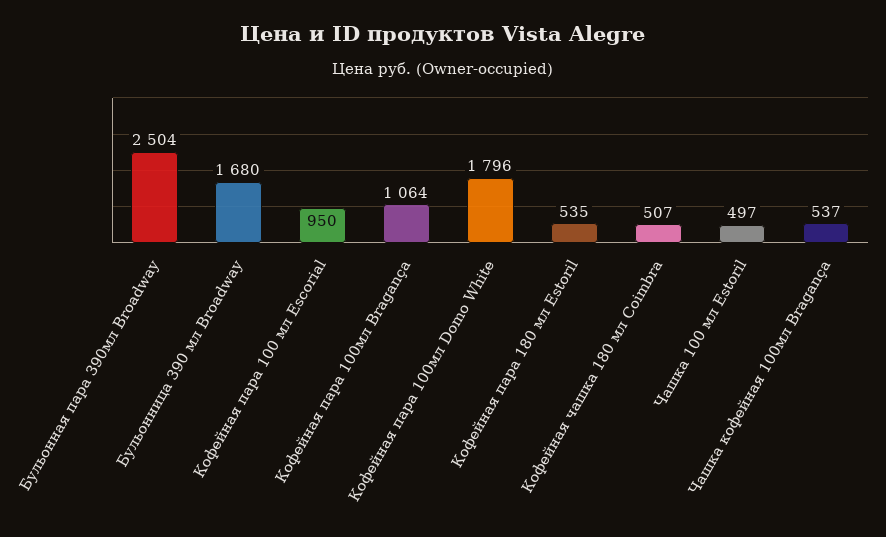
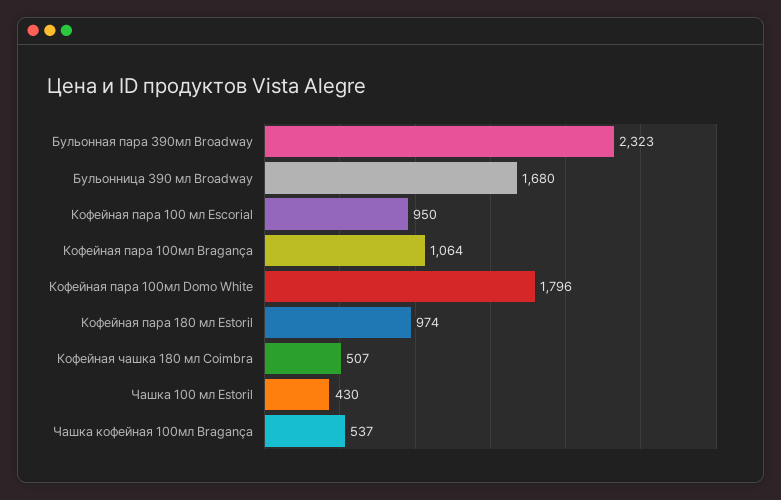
Бульонная пара 390мл Broadway: 2504 -> 2323
Кофейная пара 180 мл Estoril: 535 -> 974
Чашка 100 мл Estoril: 497 -> 430

